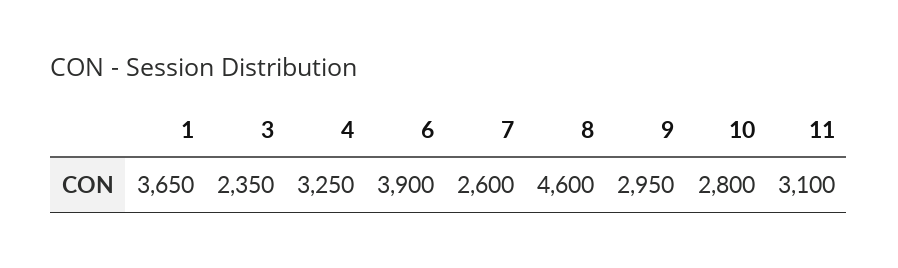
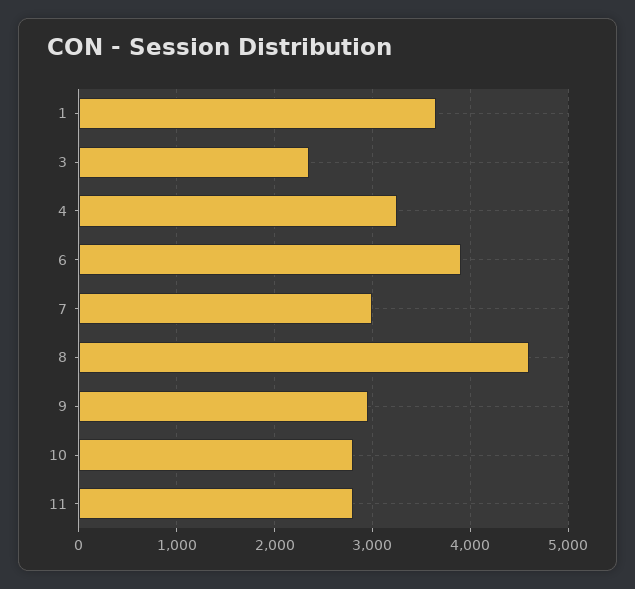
7: 2600 -> 3000
11: 3100 -> 2800

